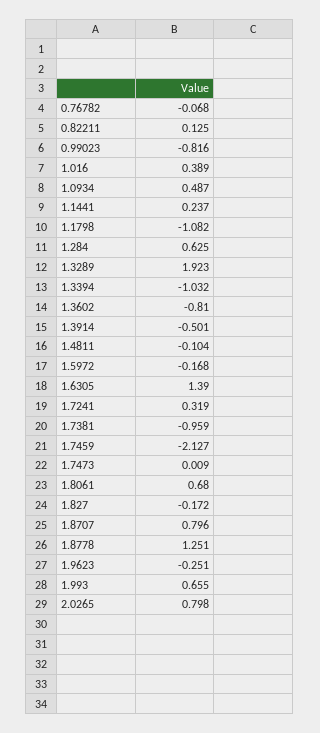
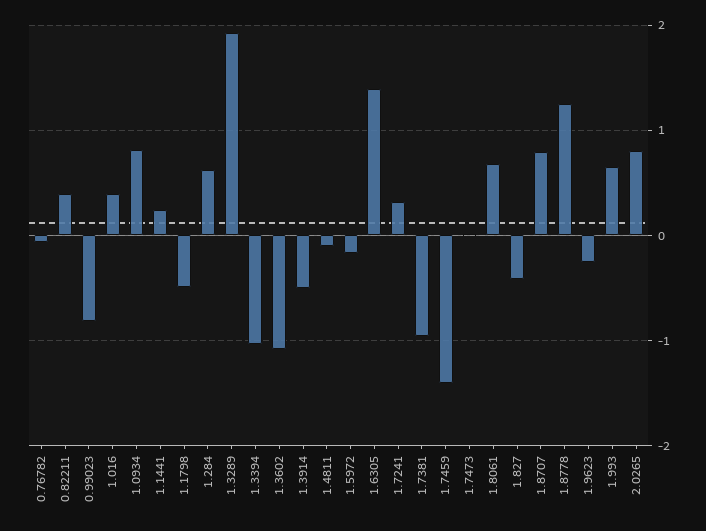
0.82211: 0.125 -> 0.4
1.0934: 0.487 -> 0.8
1.1798: -1.082 -> -0.5
1.3602: -0.81 -> -1.1
1.7459: -2.127 -> -1.4
1.827: -0.172 -> -0.4

